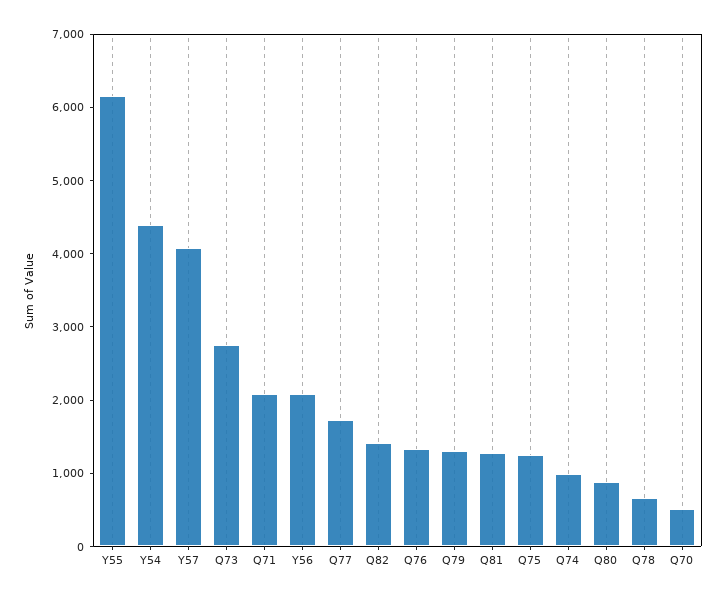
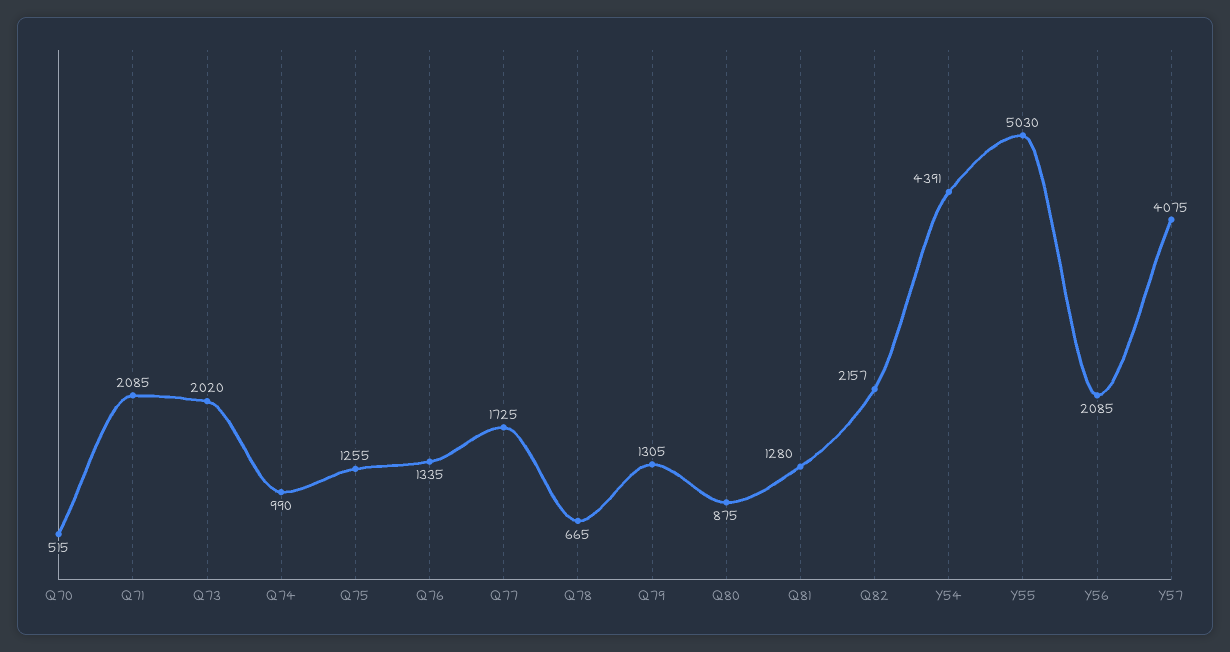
Y55: 6200 -> 5030
Q73: 2800 -> 2020
Q82: 1400 -> 2157

